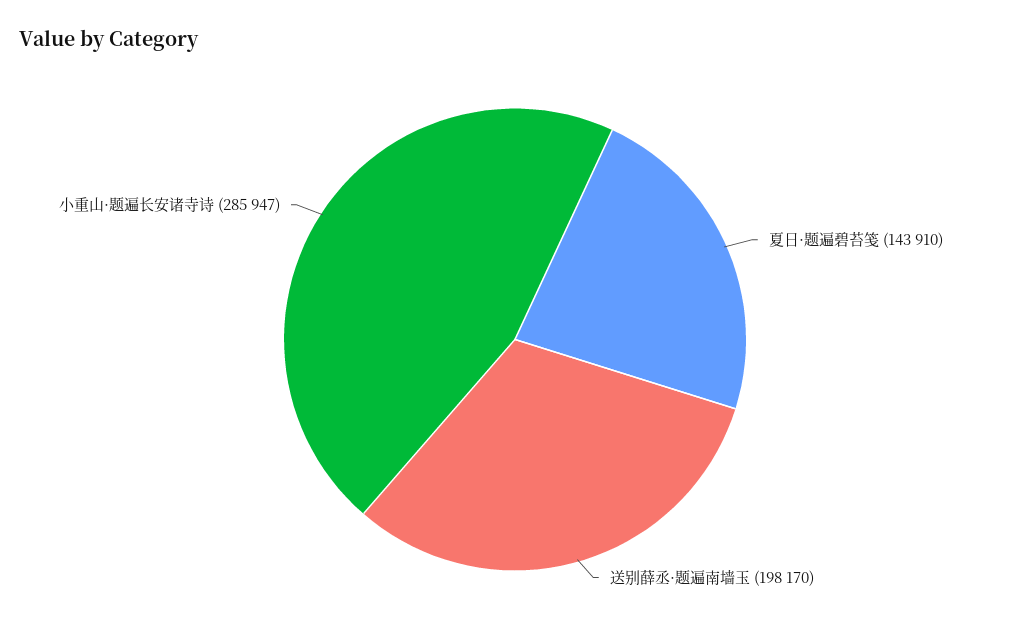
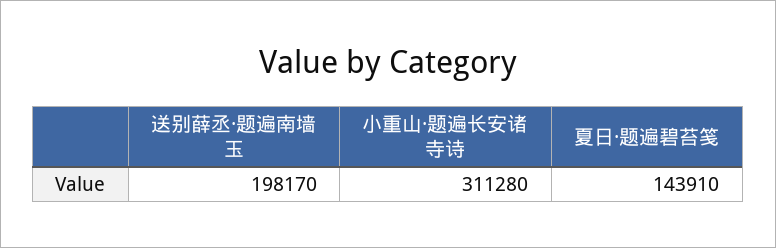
小重山·题遍长安诸寺诗: 285947 -> 311280

